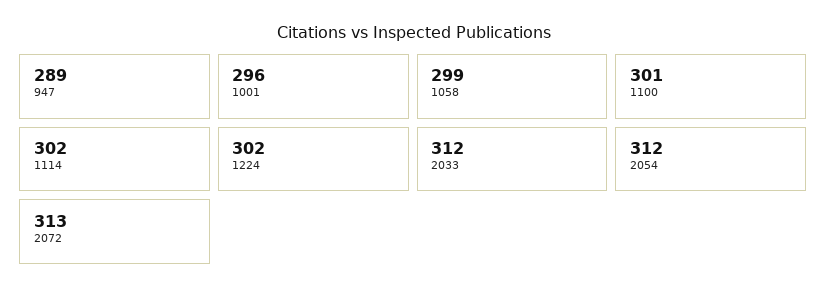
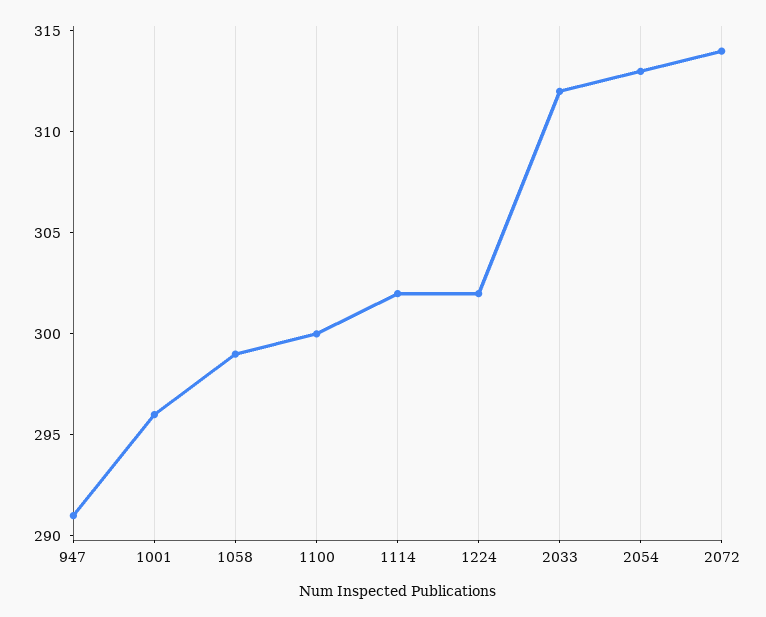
947: 289 -> 291
1100: 301 -> 300
2054: 312 -> 313
2072: 313 -> 314

